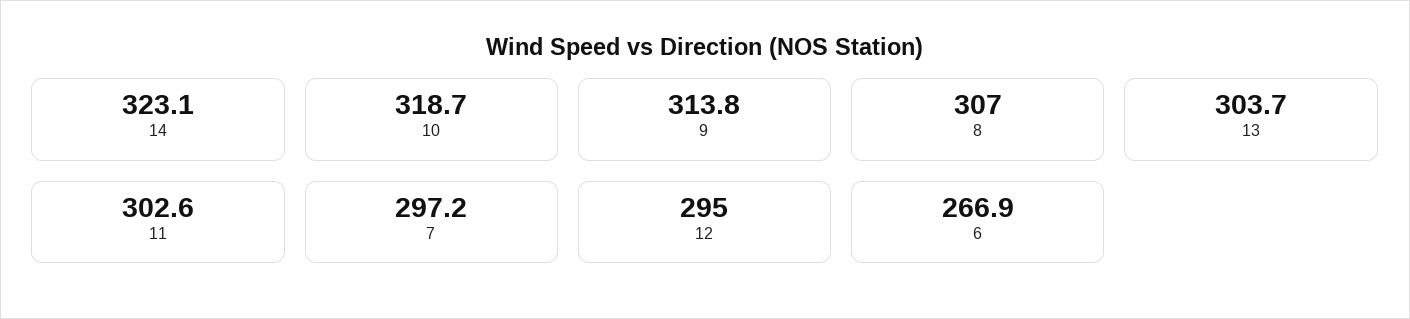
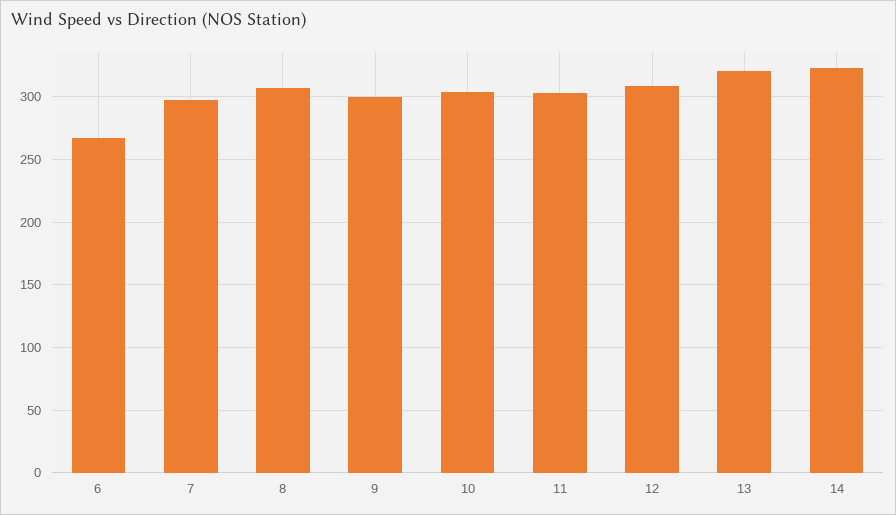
10: 318.7 -> 305
9: 313.8 -> 300
13: 303.7 -> 320
12: 295 -> 310

